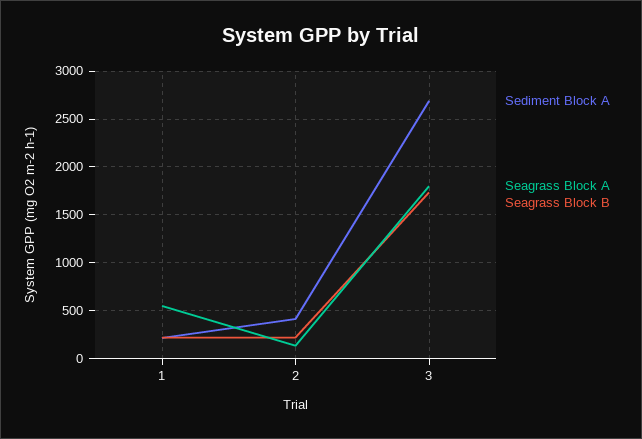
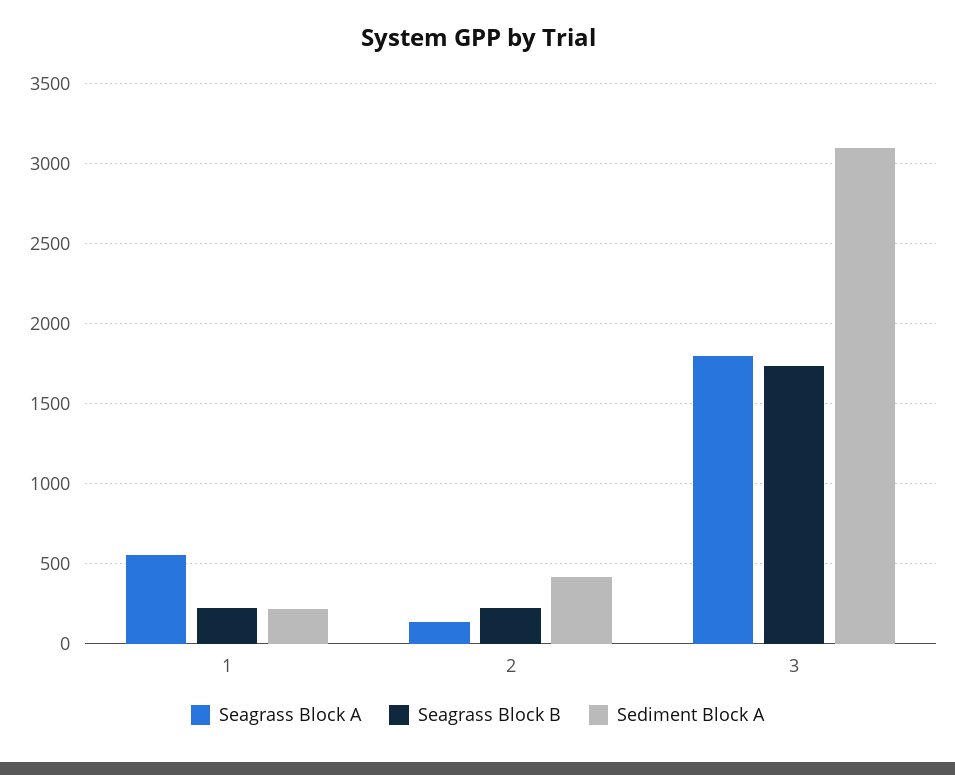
Sediment Block A, 3: 2700 -> 3100

